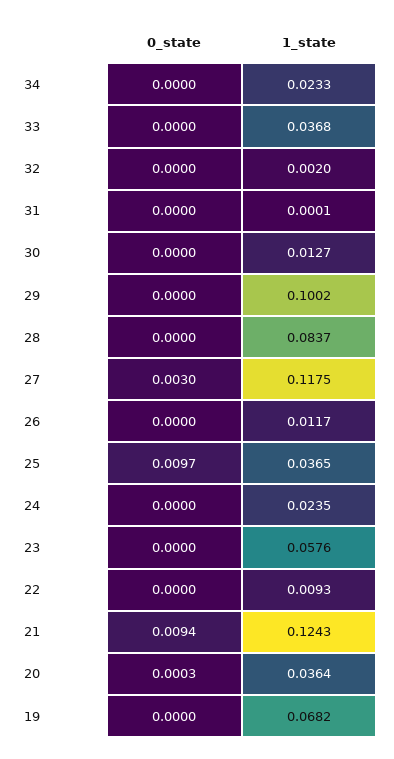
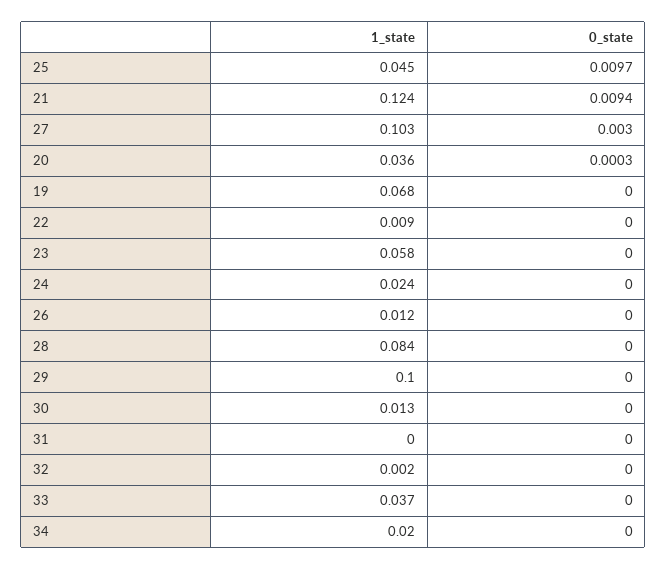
1_state, 34: 0.0233 -> 0.02
1_state, 27: 0.1175 -> 0.103
1_state, 25: 0.0365 -> 0.045

